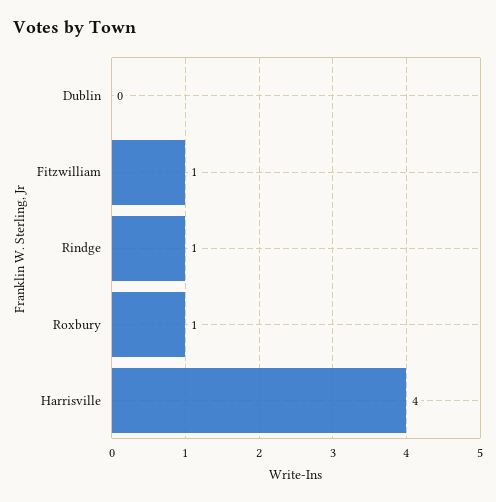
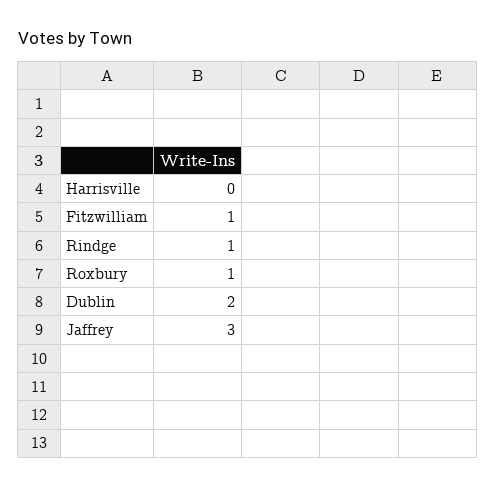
Dublin: 0 -> 2
Harrisville: 4 -> 0
Jaffrey: none -> 3

